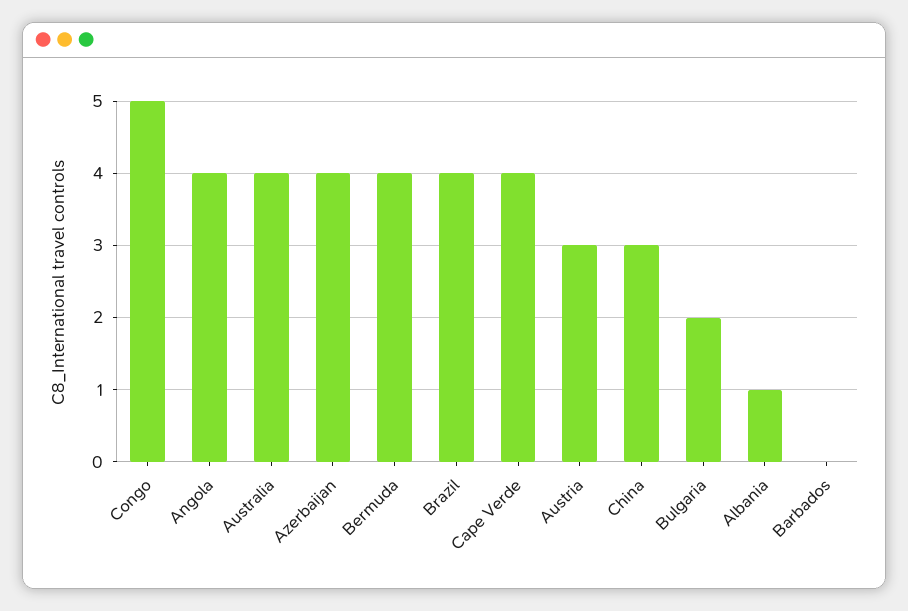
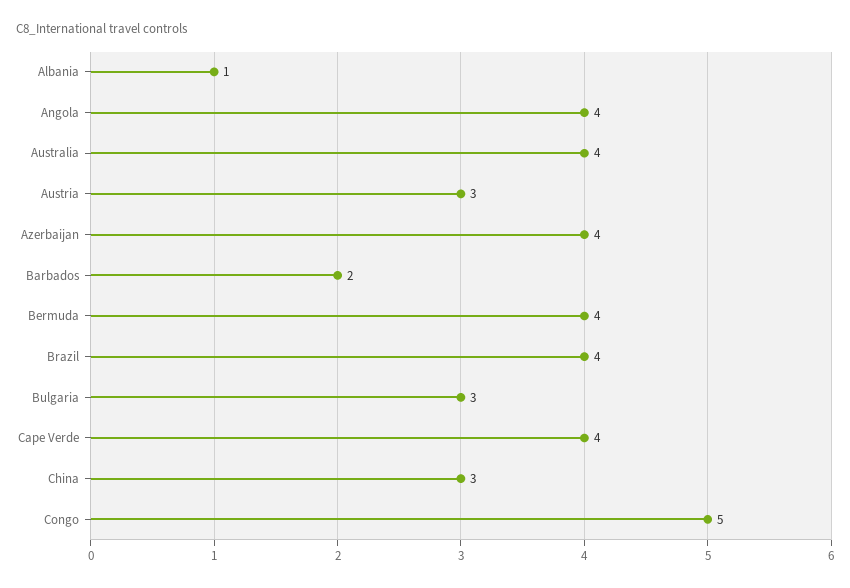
Bulgaria: 2 -> 3
Barbados: 0 -> 2

